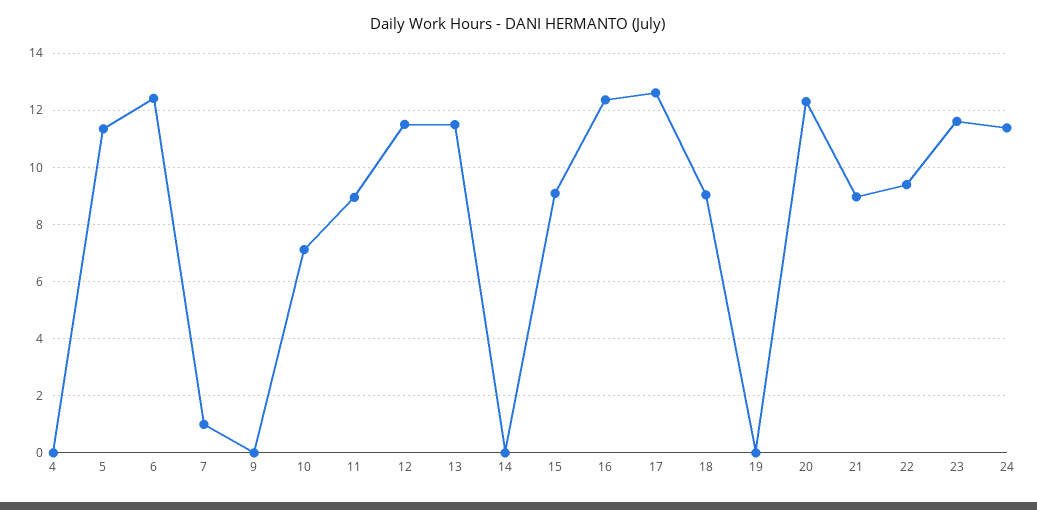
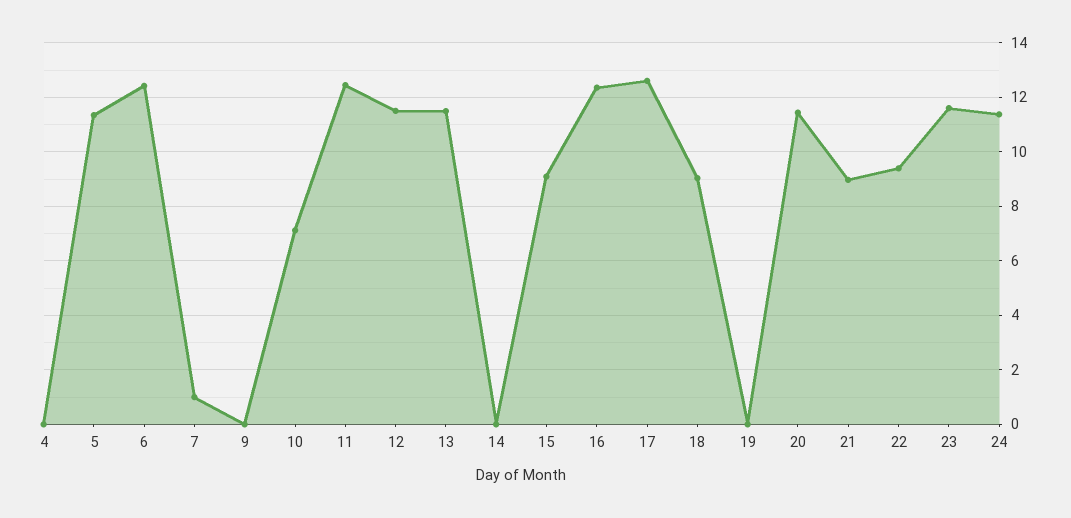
11: 9 -> 12.5
20: 12.25 -> 11.5

